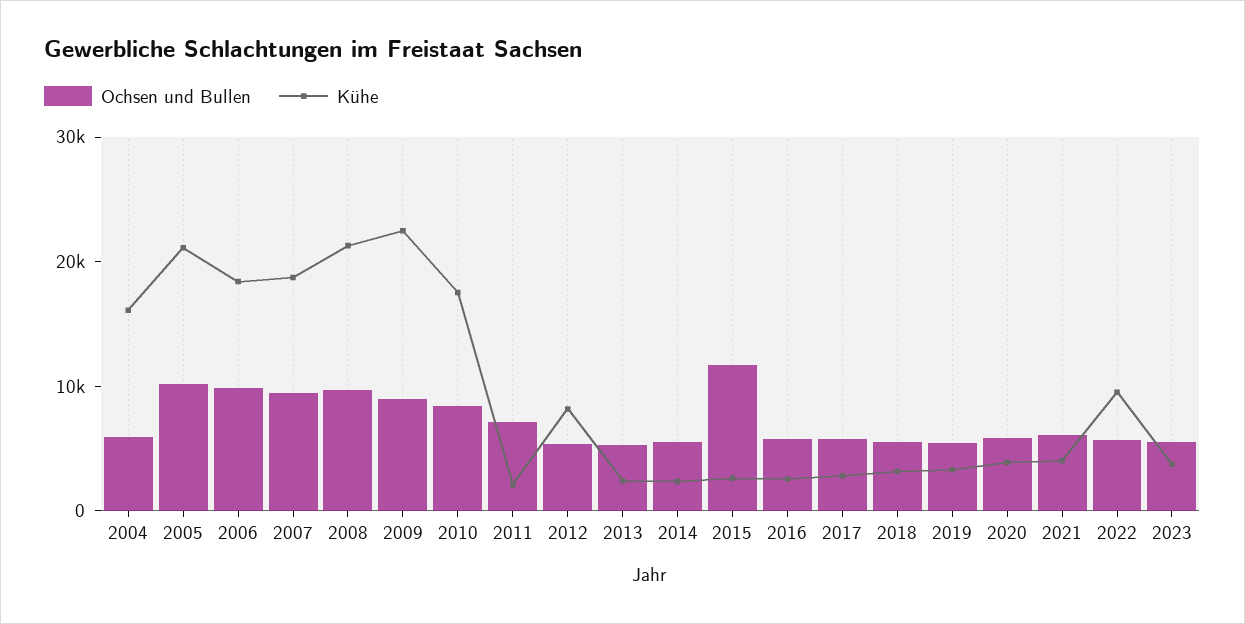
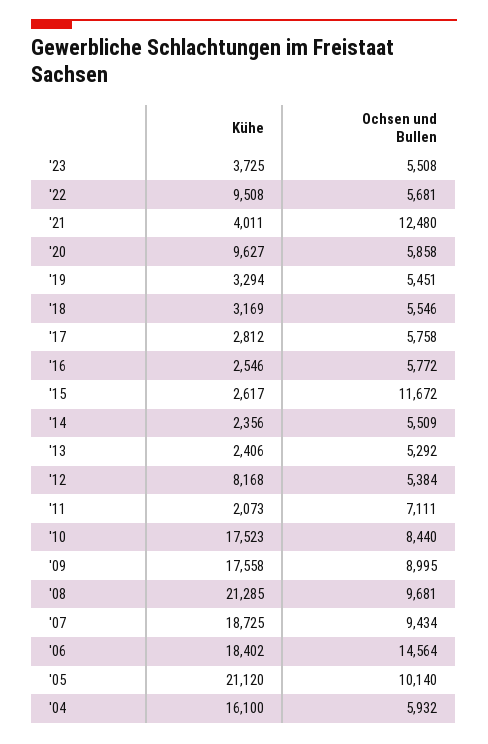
Ochsen und Bullen, 2006: 10000 -> 14564
Kühe, 2009: 22000 -> 17558
Kühe, 2020: 4000 -> 9627
Ochsen und Bullen, 2021: 6000 -> 12480

